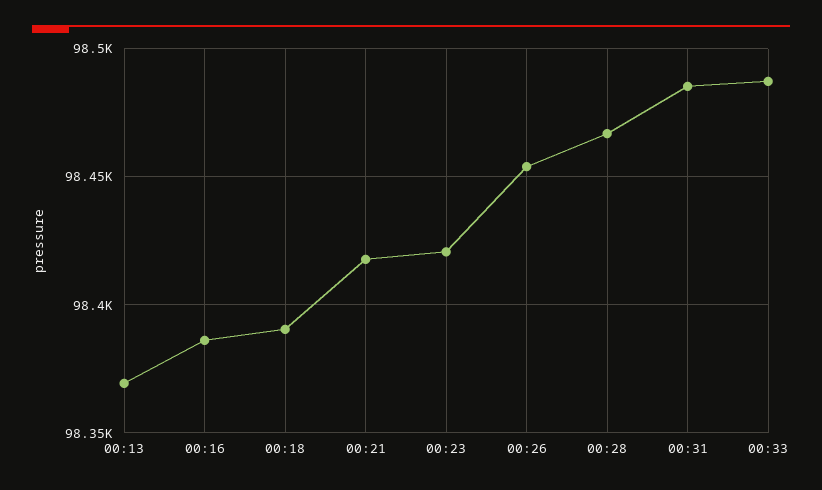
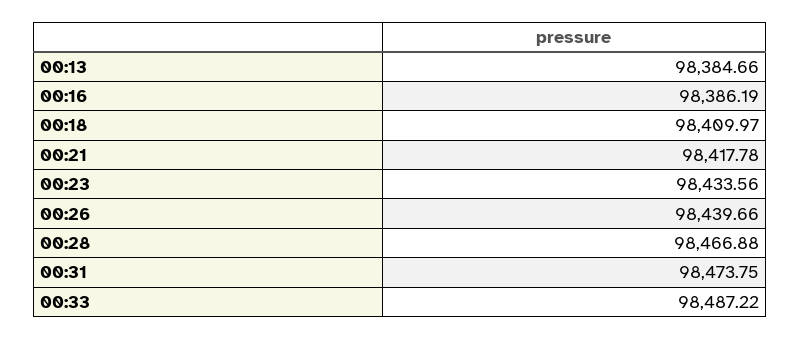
00:13: 98370 -> 98384.66
00:18: 98390 -> 98409.97
00:23: 98420 -> 98433.56
00:26: 98455 -> 98439.66
00:31: 98485 -> 98473.75

